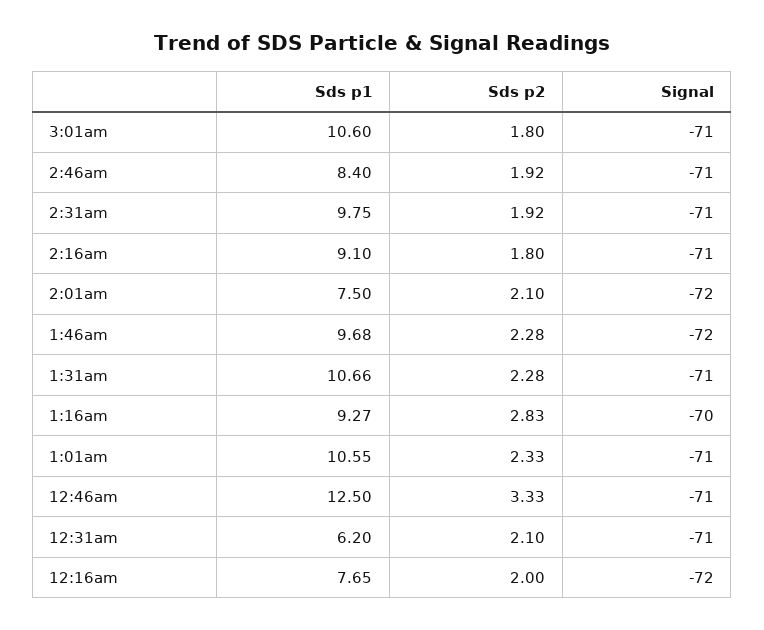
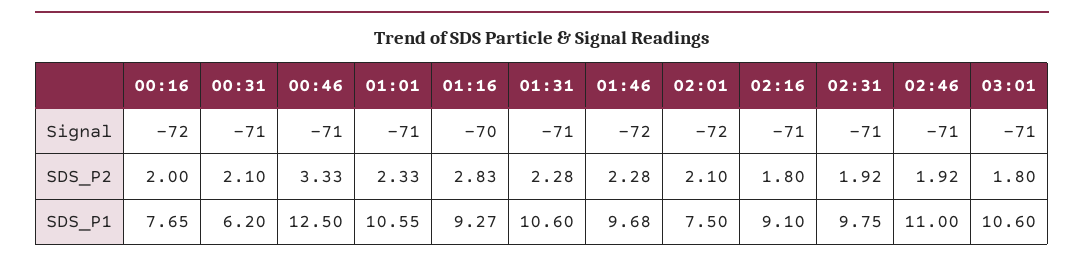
Sds p1, 2:46am: 8.4 -> 11
Sds p1, 1:31am: 10.66 -> 10.6

